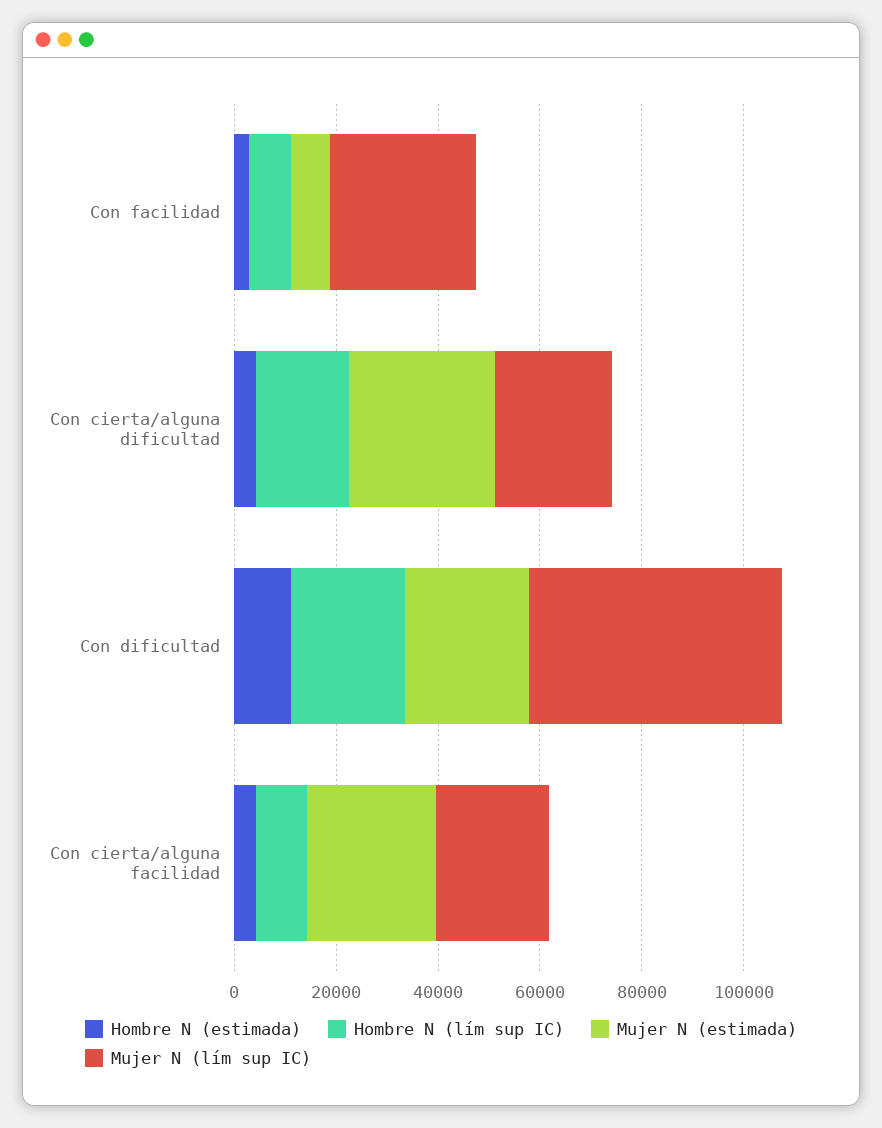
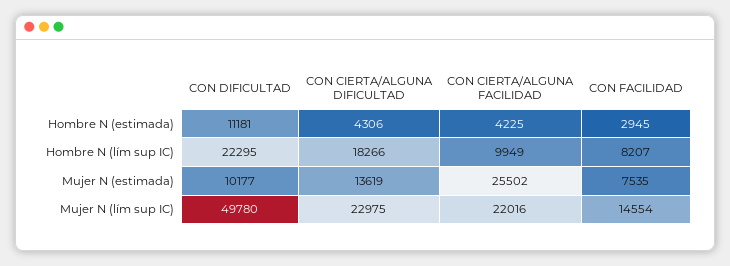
Mujer N (lím sup IC), Con facilidad: 30000 -> 14554
Mujer N (estimada), Con cierta/alguna dificultad: 30000 -> 13619
Mujer N (estimada), Con dificultad: 25000 -> 10177

